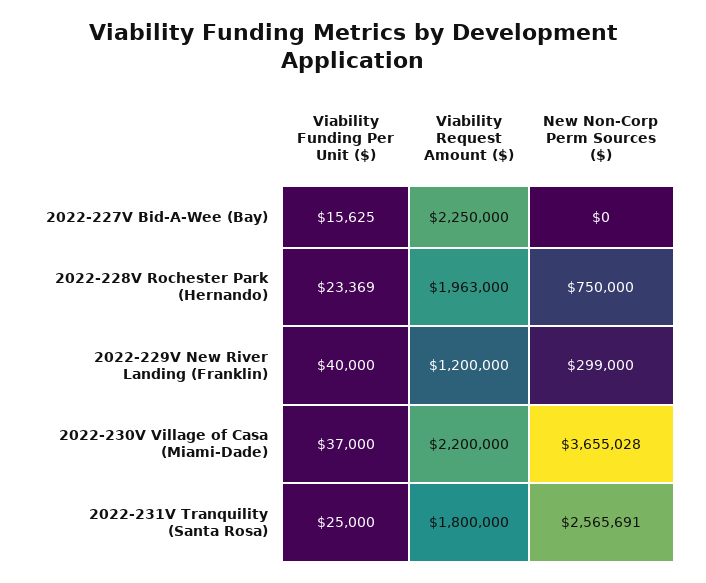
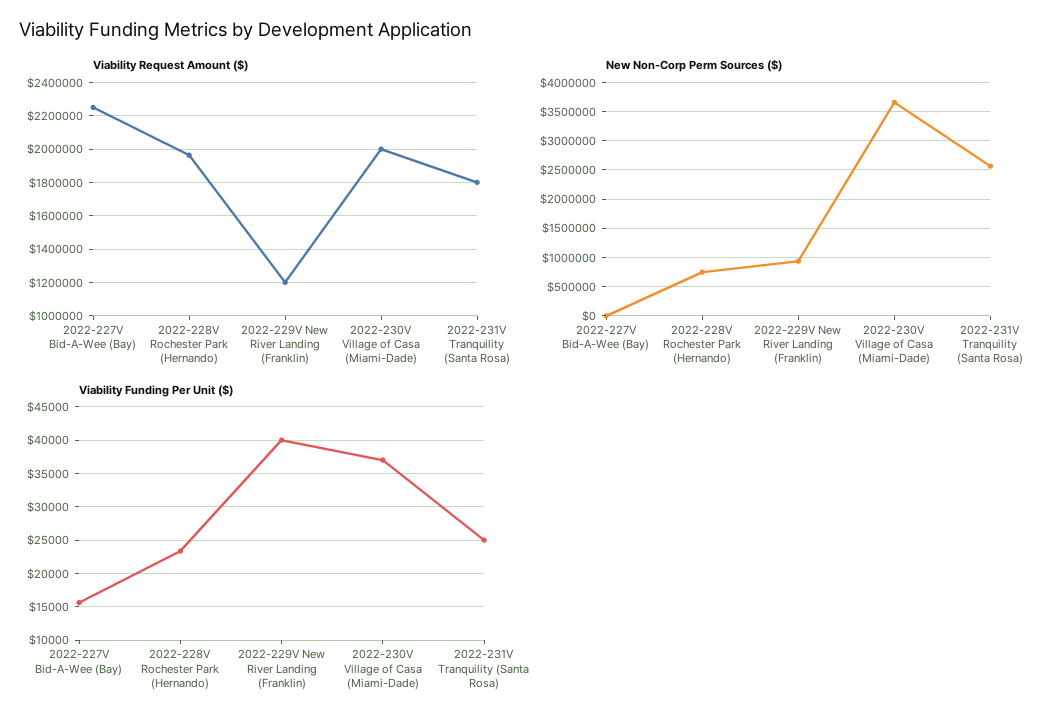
New Non-Corp Perm Sources ($), 2022-229V New River Landing (Franklin): 299000 -> 1000000
Viability Request Amount ($), 2022-230V Village of Casa (Miami-Dade): 2200000 -> 2000000

